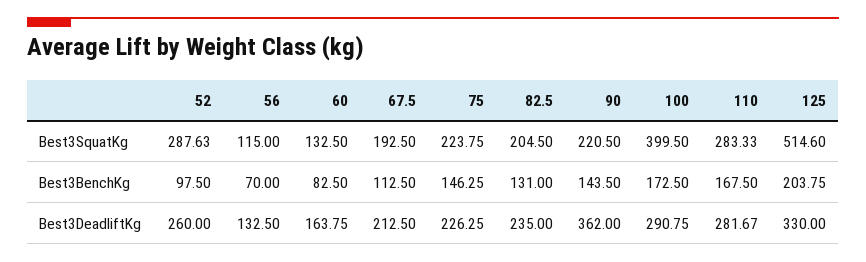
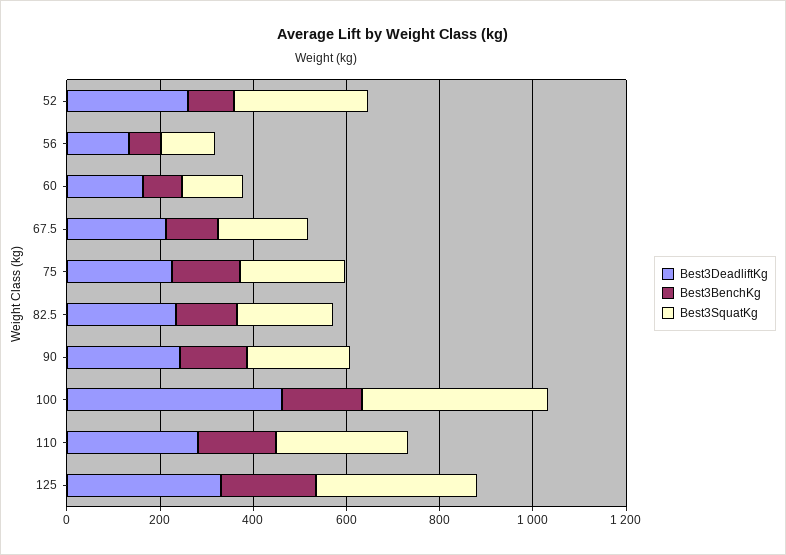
Best3SquatKg, 125: 514.6 -> 350
Best3DeadliftKg, 90: 362 -> 250
Best3DeadliftKg, 100: 290.75 -> 450

